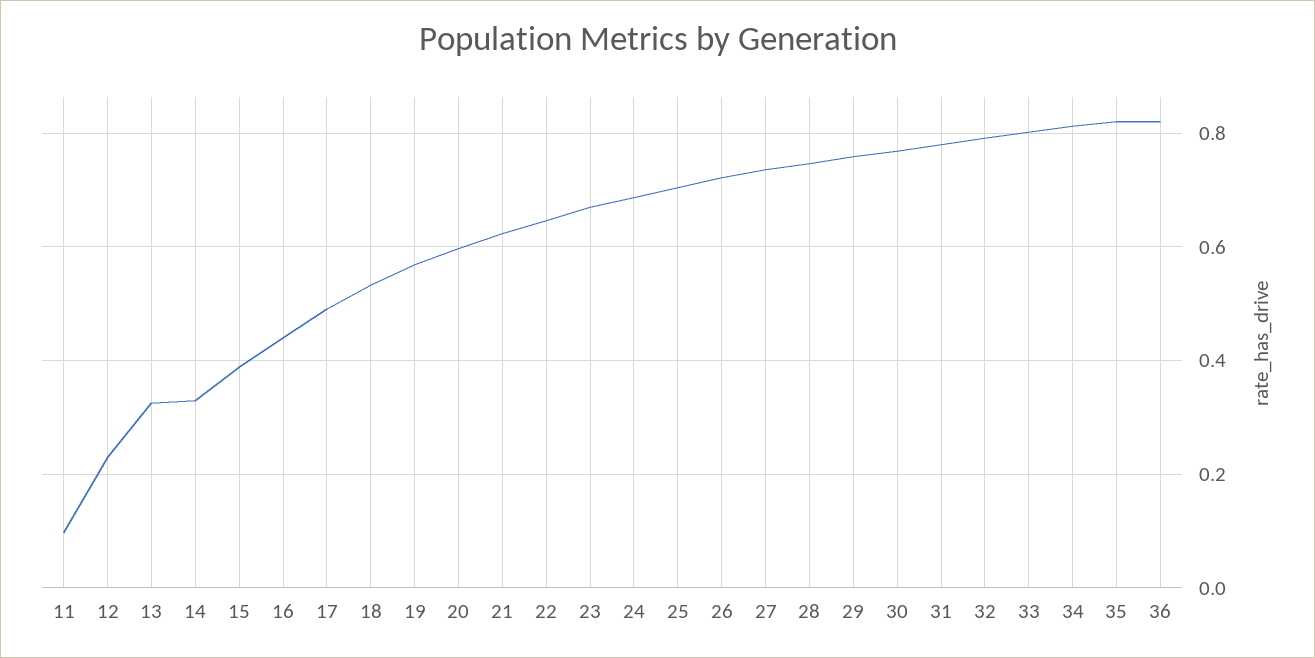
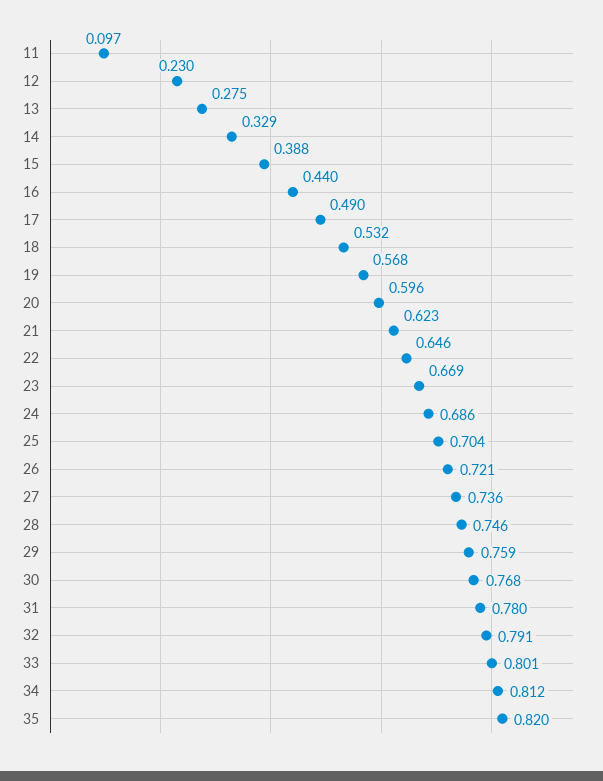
13: 0.32 -> 0.275
36: 0.82 -> none

